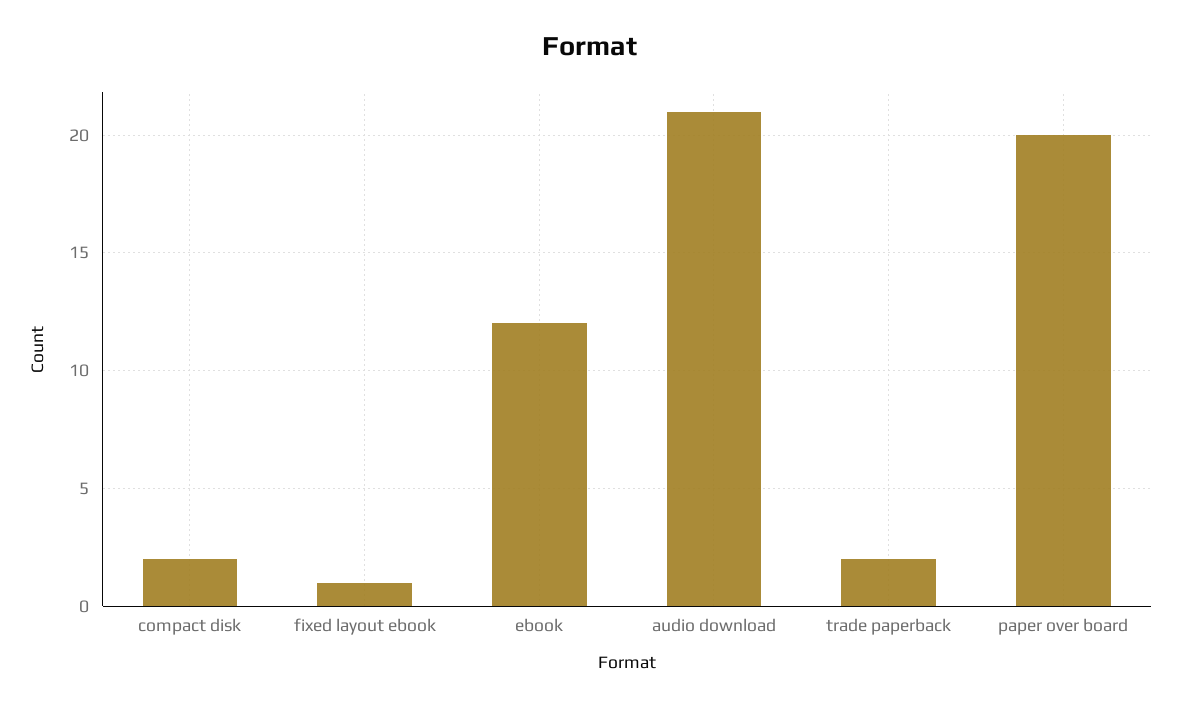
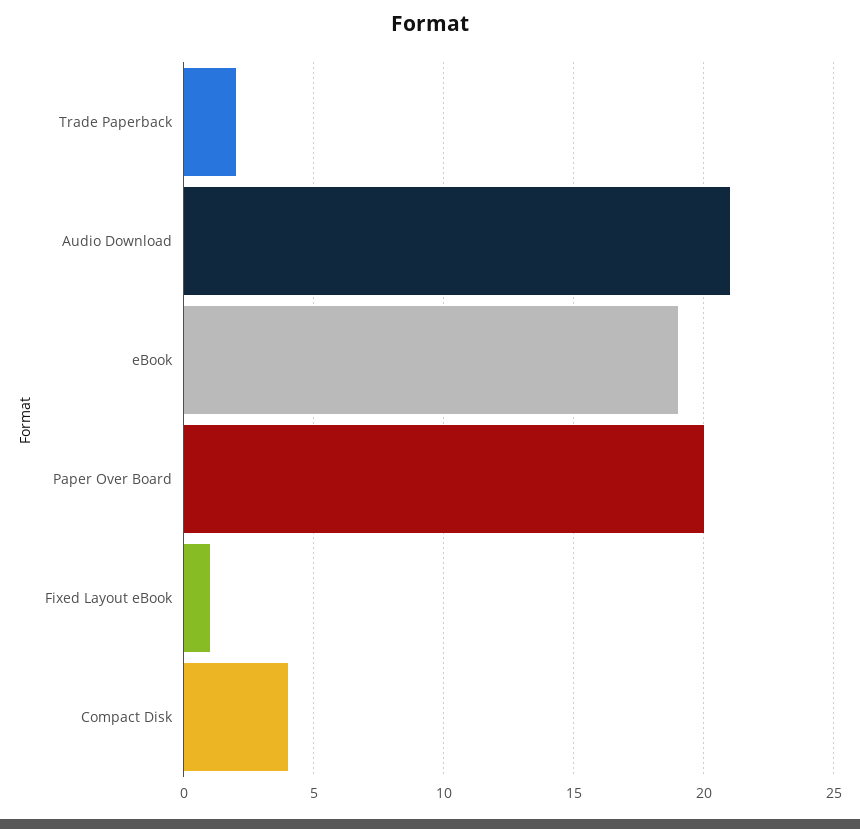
compact disk: 2 -> 4
ebook: 12 -> 19

